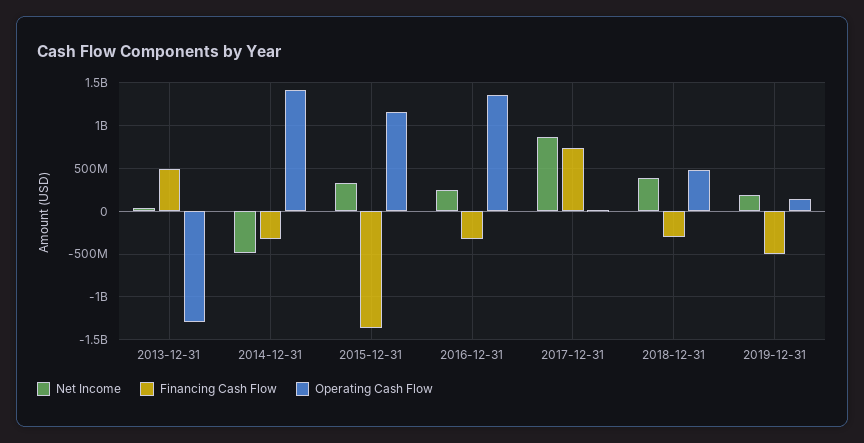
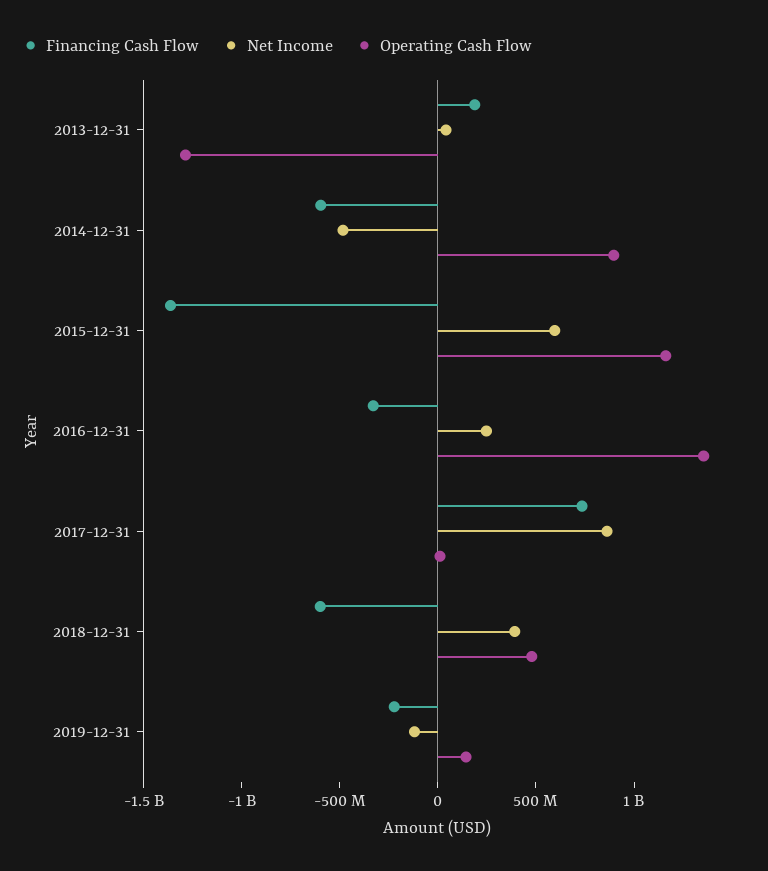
Financing Cash Flow, 2013-12-31: 500000000 -> 200000000
Financing Cash Flow, 2014-12-31: -300000000 -> -600000000
Operating Cash Flow, 2014-12-31: 1400000000 -> 900000000
Net Income, 2015-12-31: 300000000 -> 600000000
Financing Cash Flow, 2018-12-31: -300000000 -> -600000000
Net Income, 2019-12-31: 200000000 -> -100000000
Financing Cash Flow, 2019-12-31: -500000000 -> -200000000

